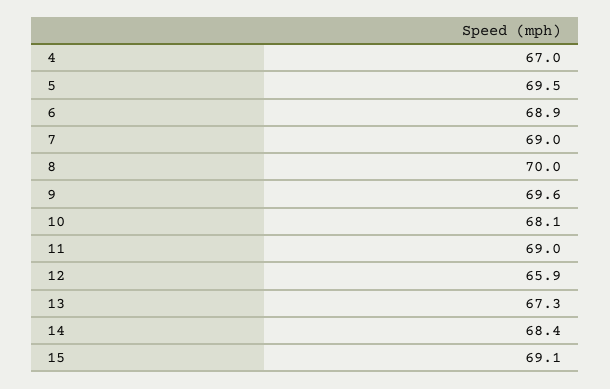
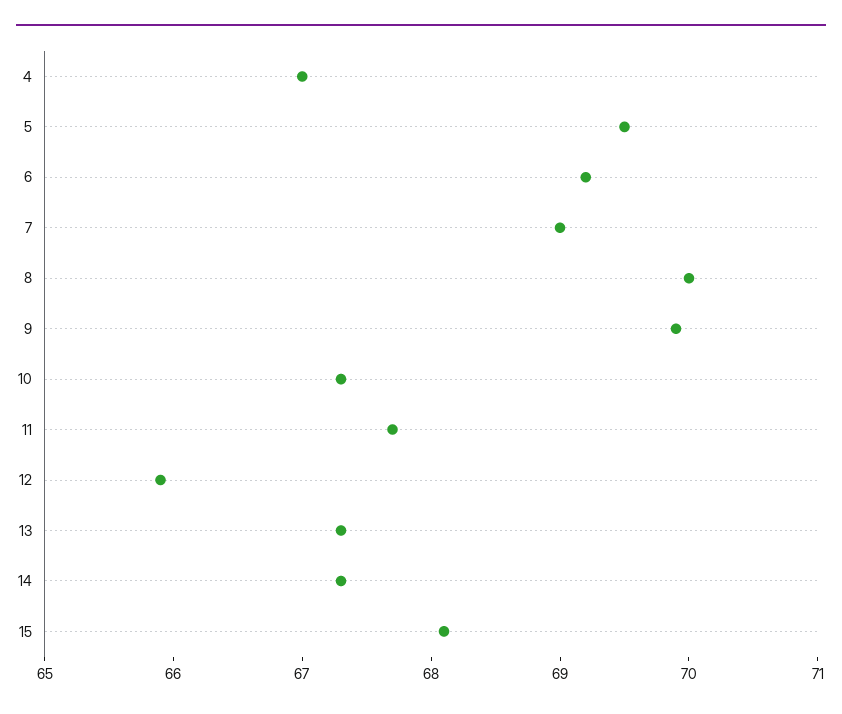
6: 68.9 -> 69.2
9: 69.6 -> 69.9
10: 68.1 -> 67.3
11: 69 -> 67.7
14: 68.4 -> 67.3
15: 69.1 -> 68.1

